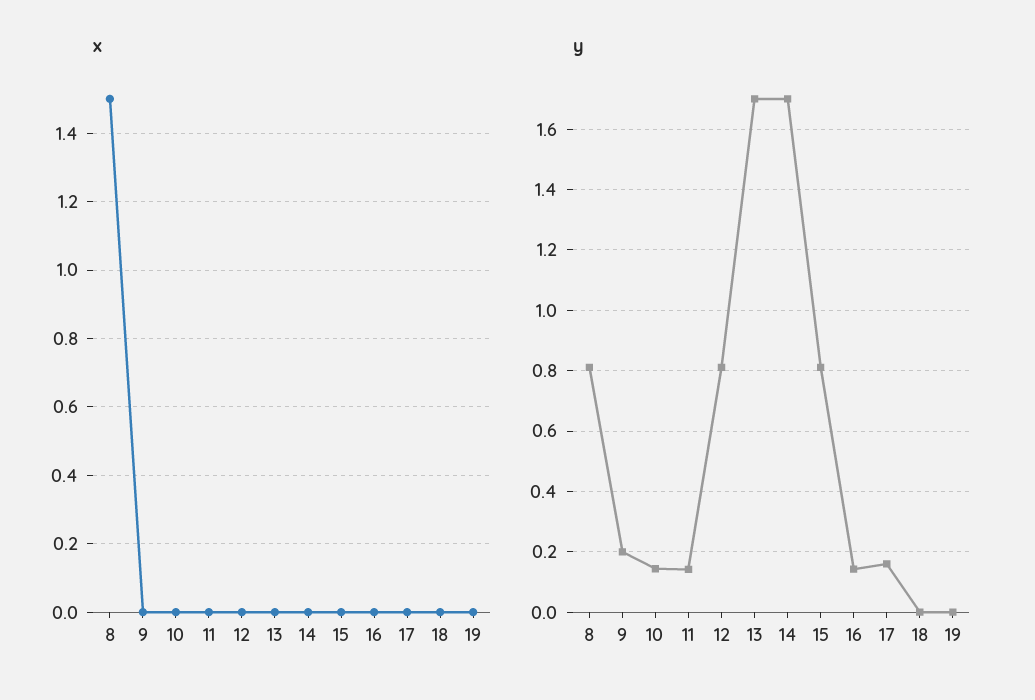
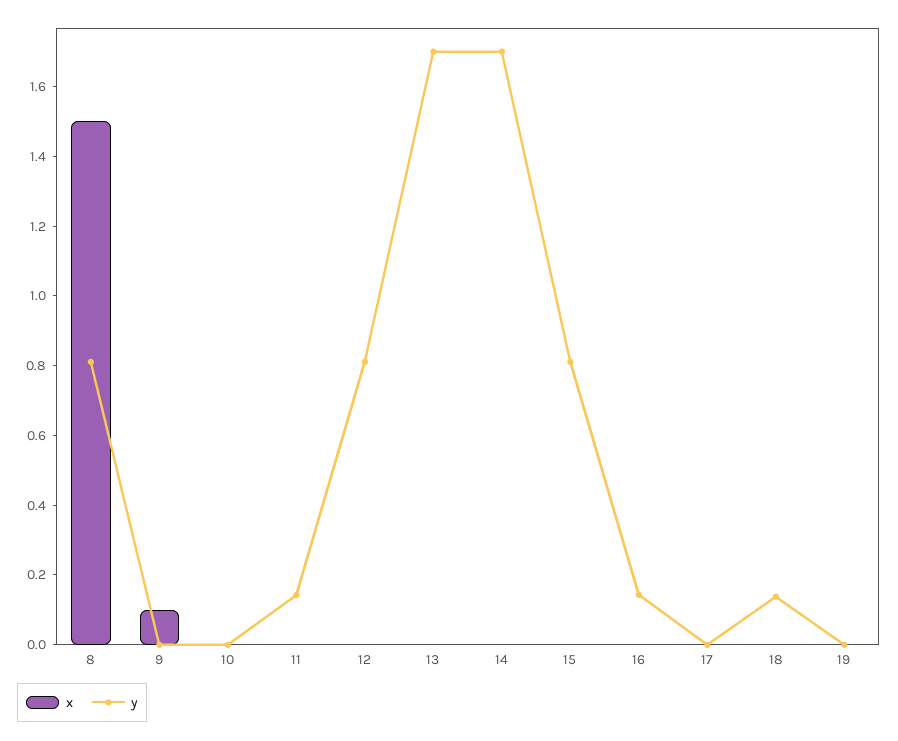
x, 9: 0 -> 0.1
y, 9: 0.2 -> 0
y, 10: 0.14 -> 0
y, 17: 0.16 -> 0
y, 18: 0 -> 0.15

